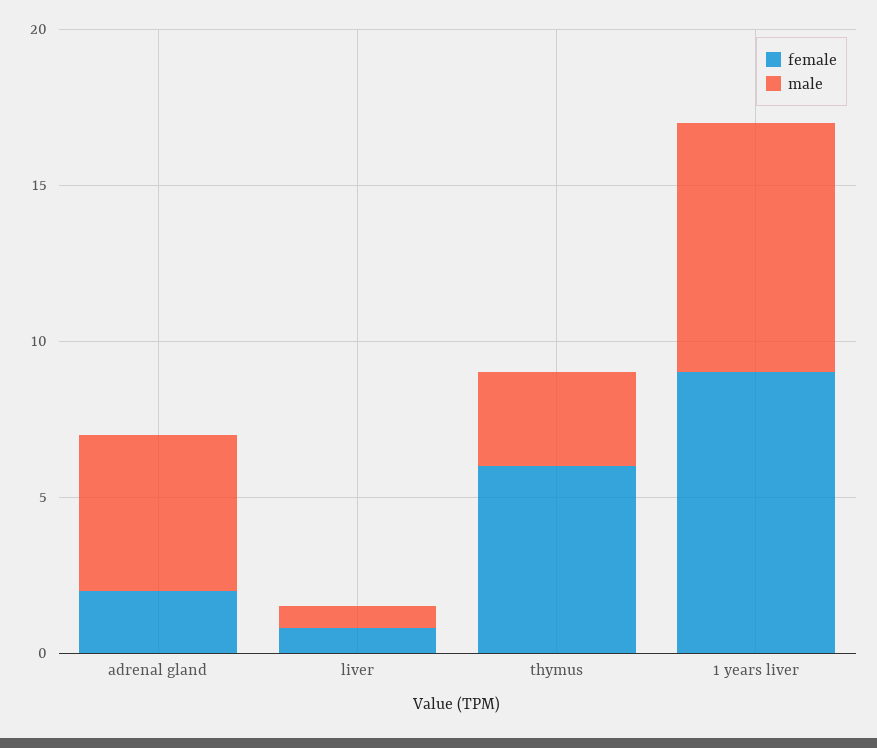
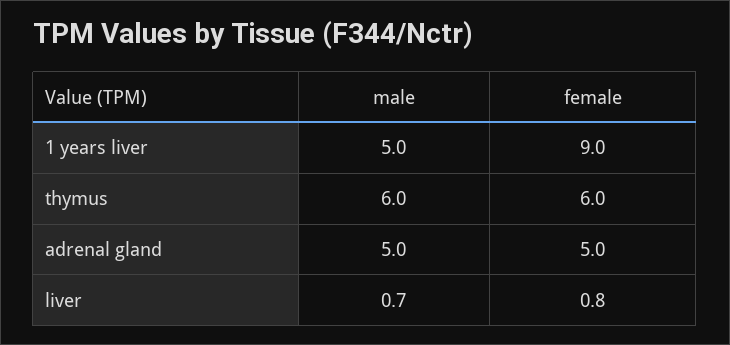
female, adrenal gland: 2 -> 5
male, thymus: 3 -> 6
male, 1 years liver: 8 -> 5

